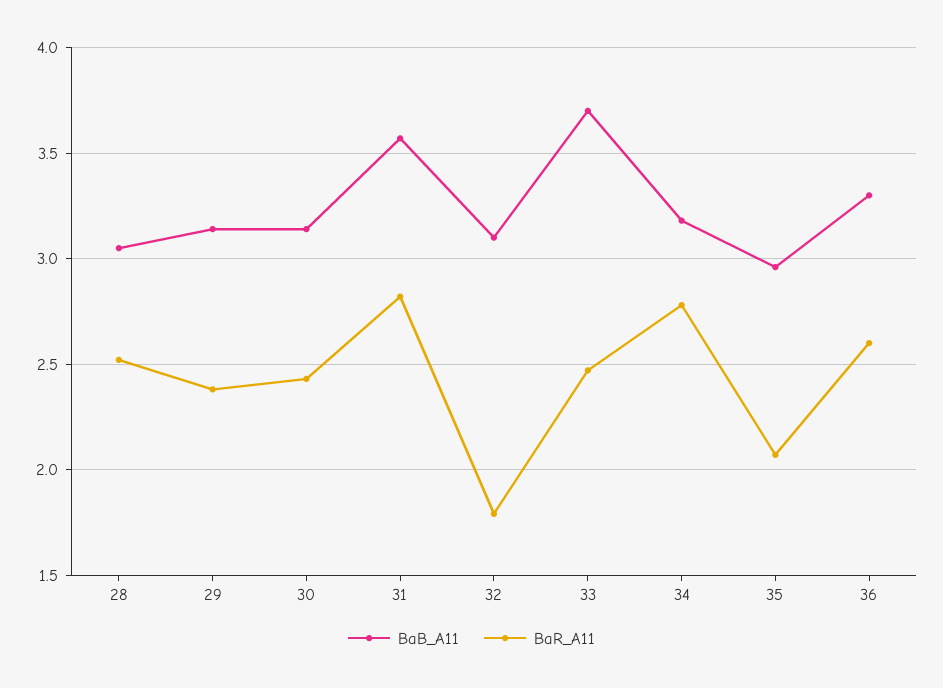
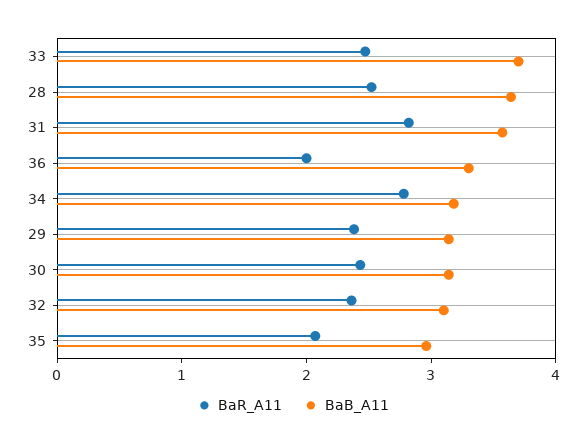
BaB_A11, 28: 3.05 -> 3.6
BaR_A11, 32: 1.8 -> 2.4
BaR_A11, 36: 2.6 -> 2

